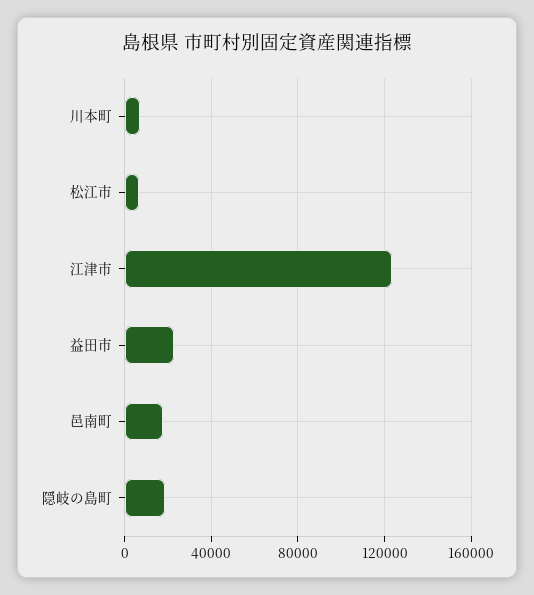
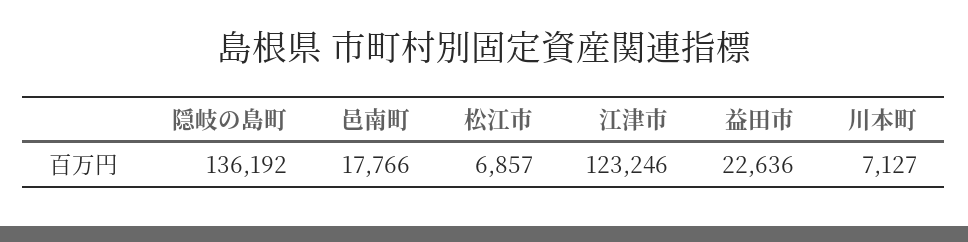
隠岐の島町: 20000 -> 136192

